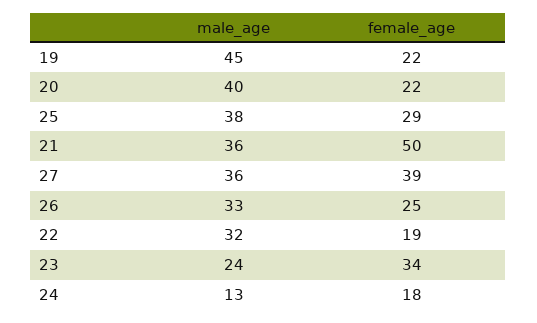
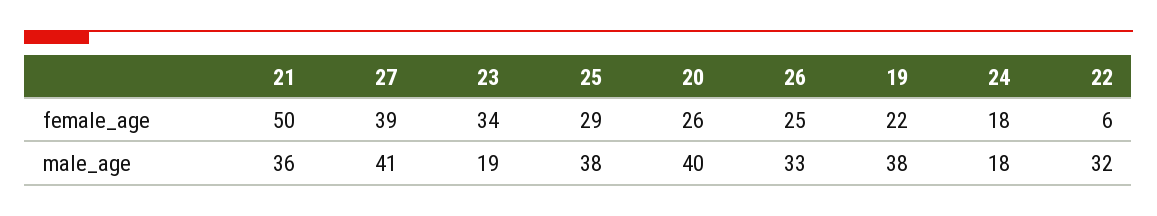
male_age, 19: 45 -> 38
female_age, 20: 22 -> 26
male_age, 27: 36 -> 41
female_age, 22: 19 -> 6
male_age, 23: 24 -> 19
male_age, 24: 13 -> 18

